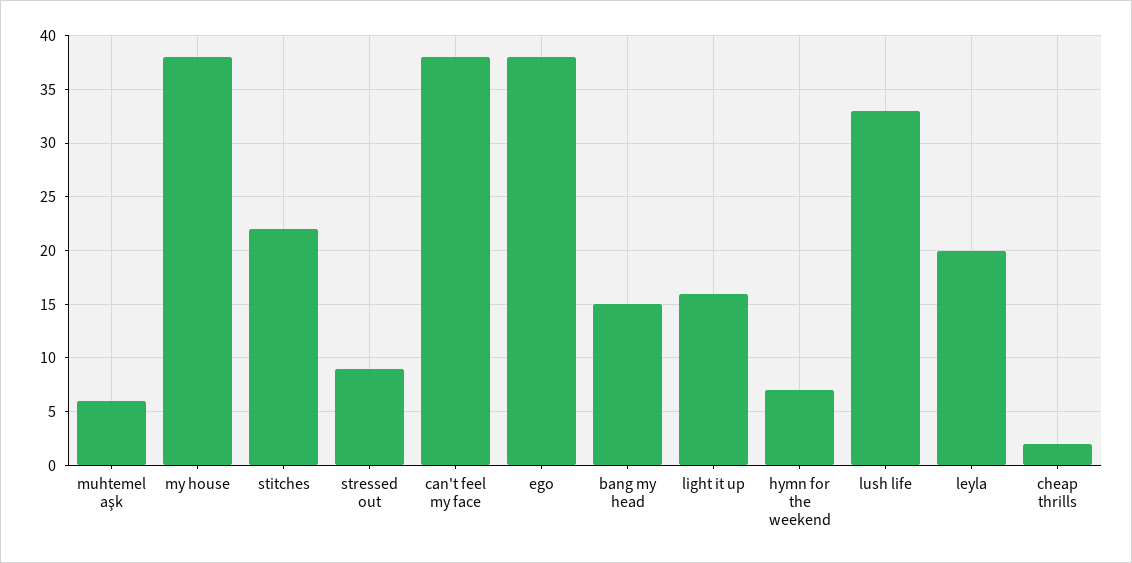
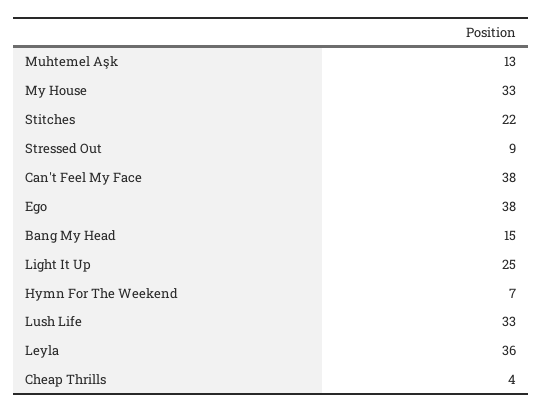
muhtemel aşk: 6 -> 13
my house: 38 -> 33
light it up: 16 -> 25
leyla: 20 -> 36
cheap thrills: 2 -> 4

